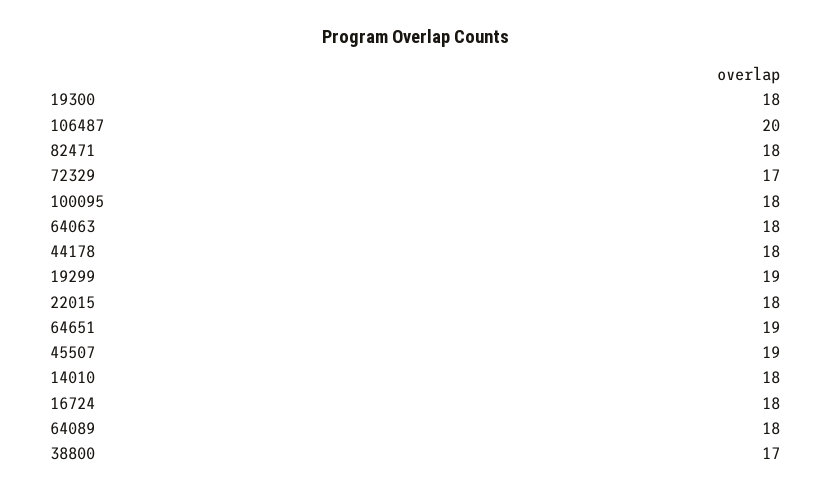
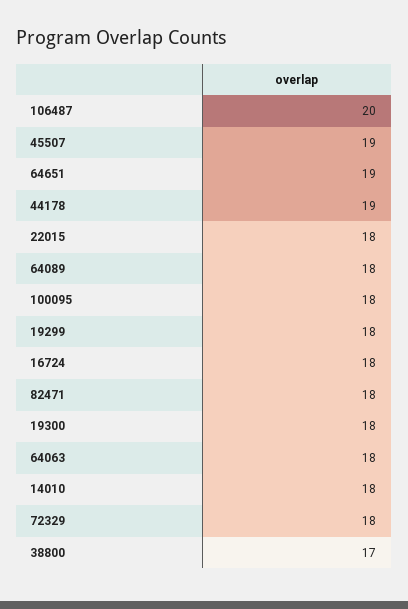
72329: 17 -> 18
44178: 18 -> 19
19299: 19 -> 18

